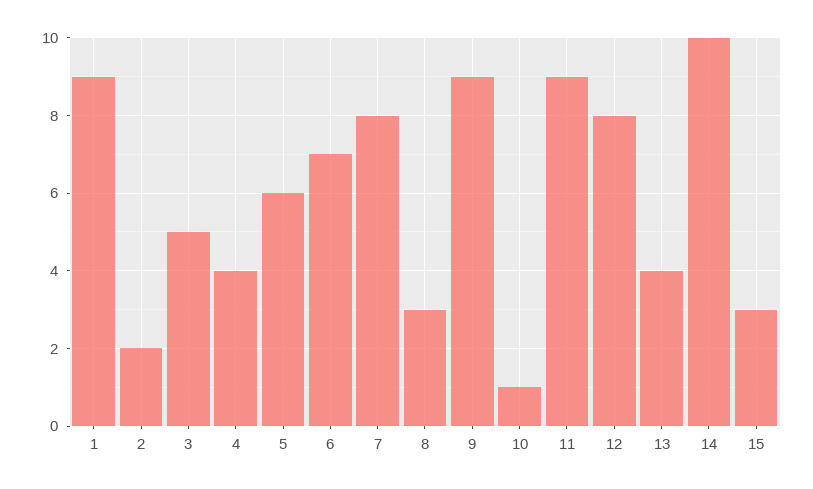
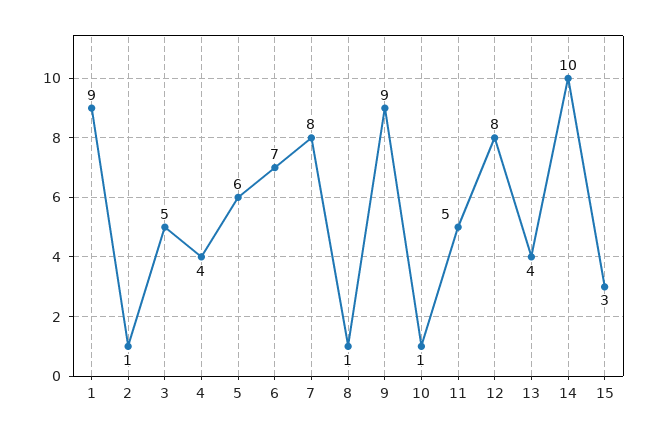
2: 2 -> 1
8: 3 -> 1
11: 9 -> 5

